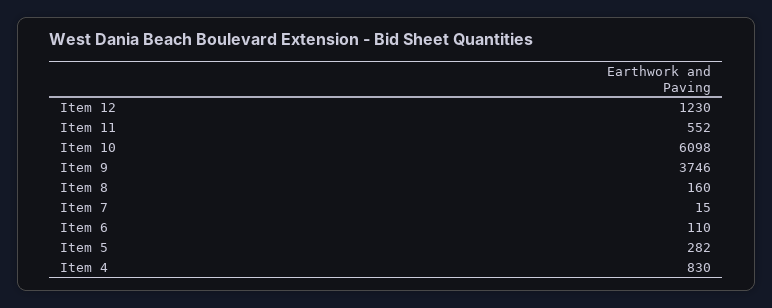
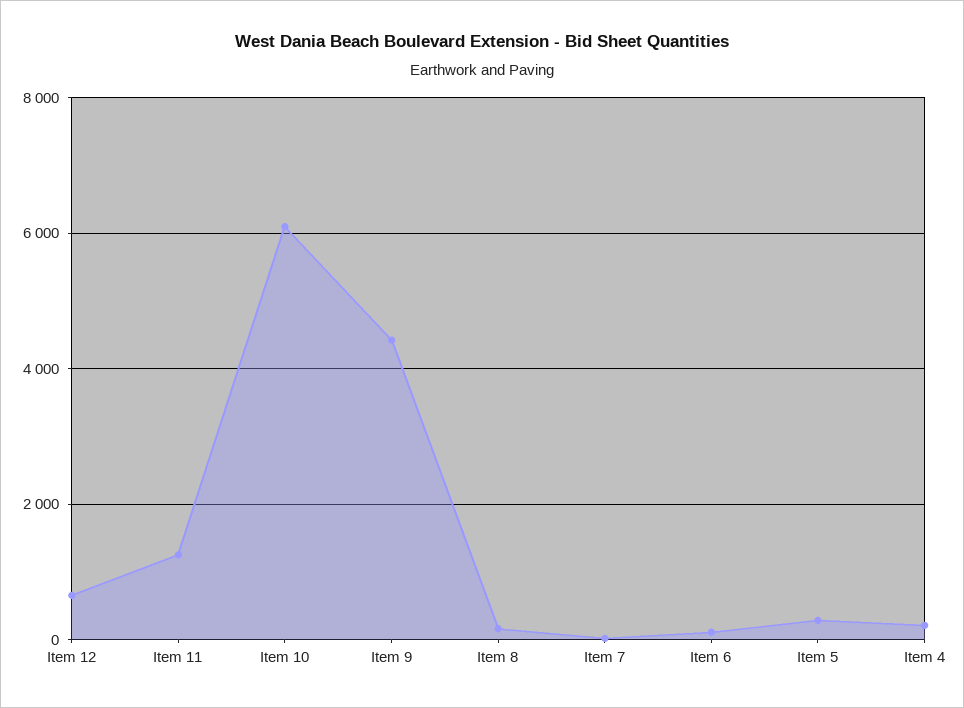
Item 12: 1230 -> 600
Item 11: 552 -> 1200
Item 9: 3746 -> 4400
Item 4: 830 -> 200

